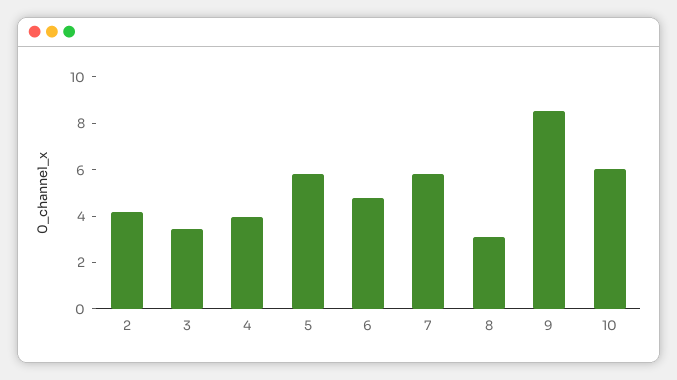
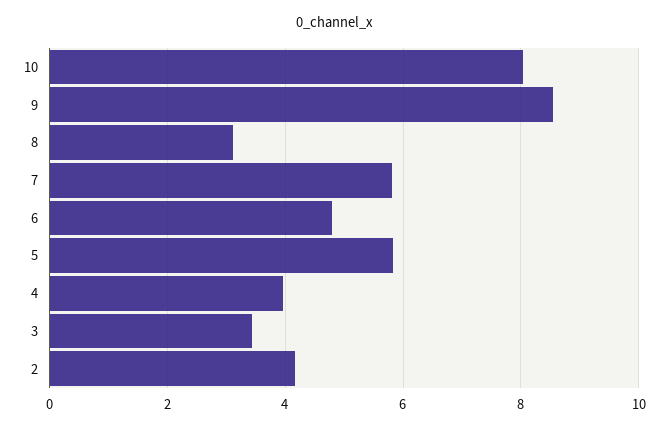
10: 6 -> 8

